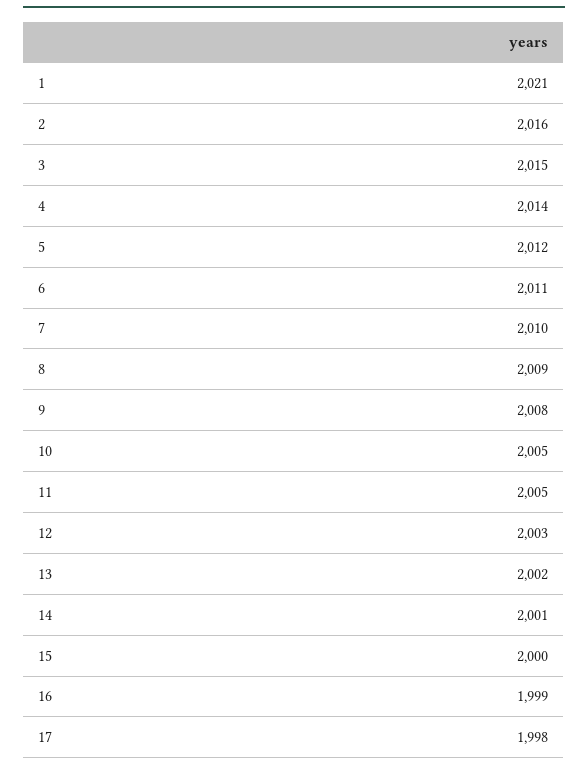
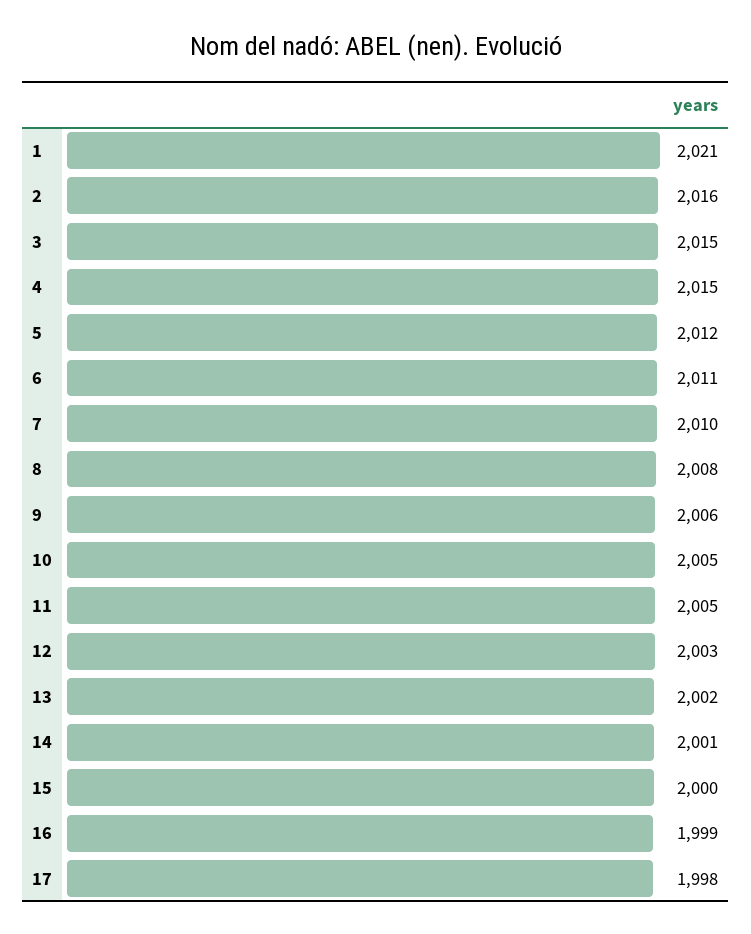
4: 2014 -> 2015
8: 2009 -> 2008
9: 2008 -> 2006

